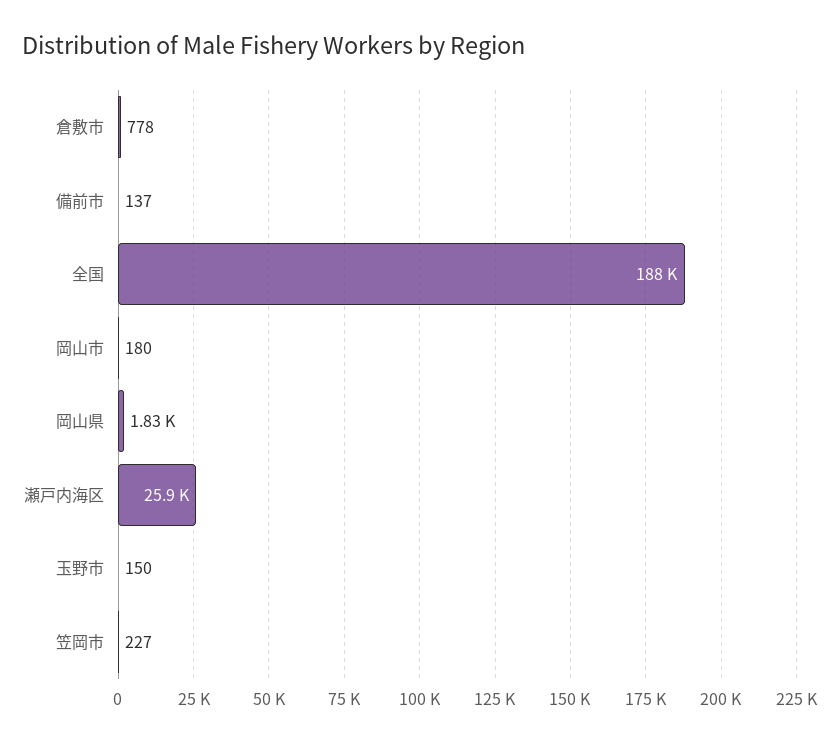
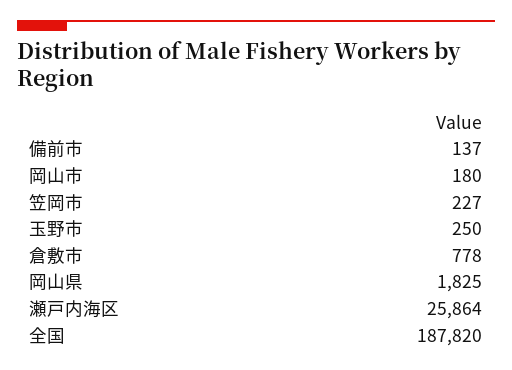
玉野市: 150 -> 250

